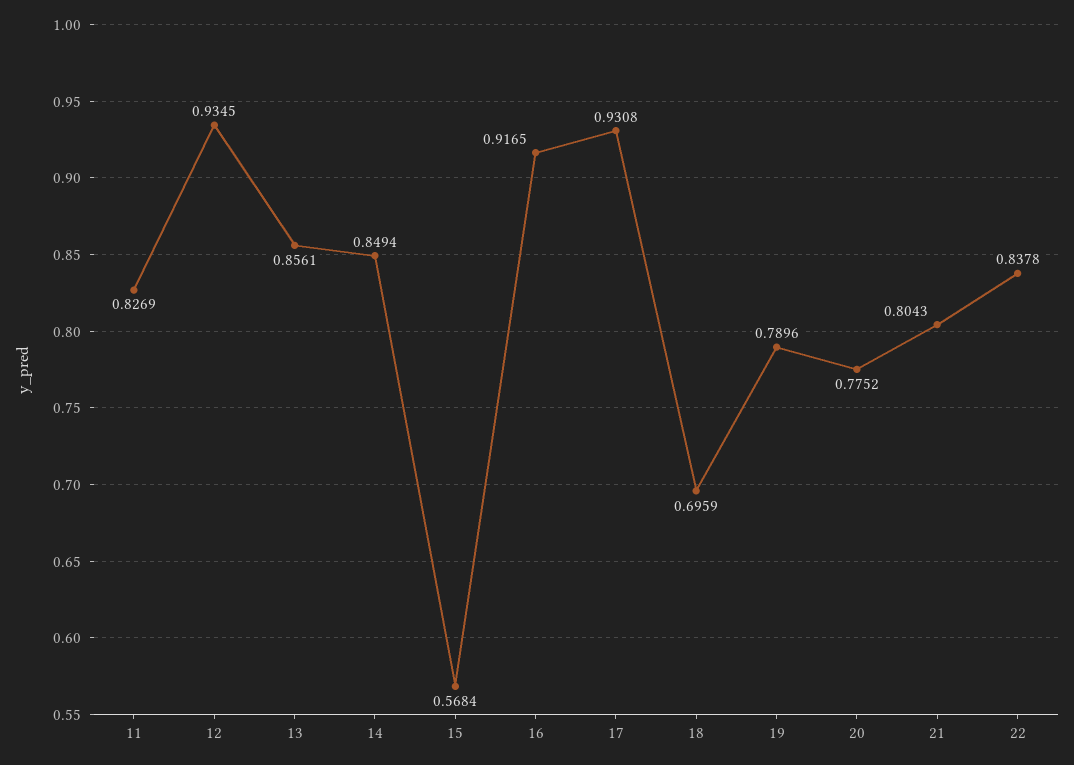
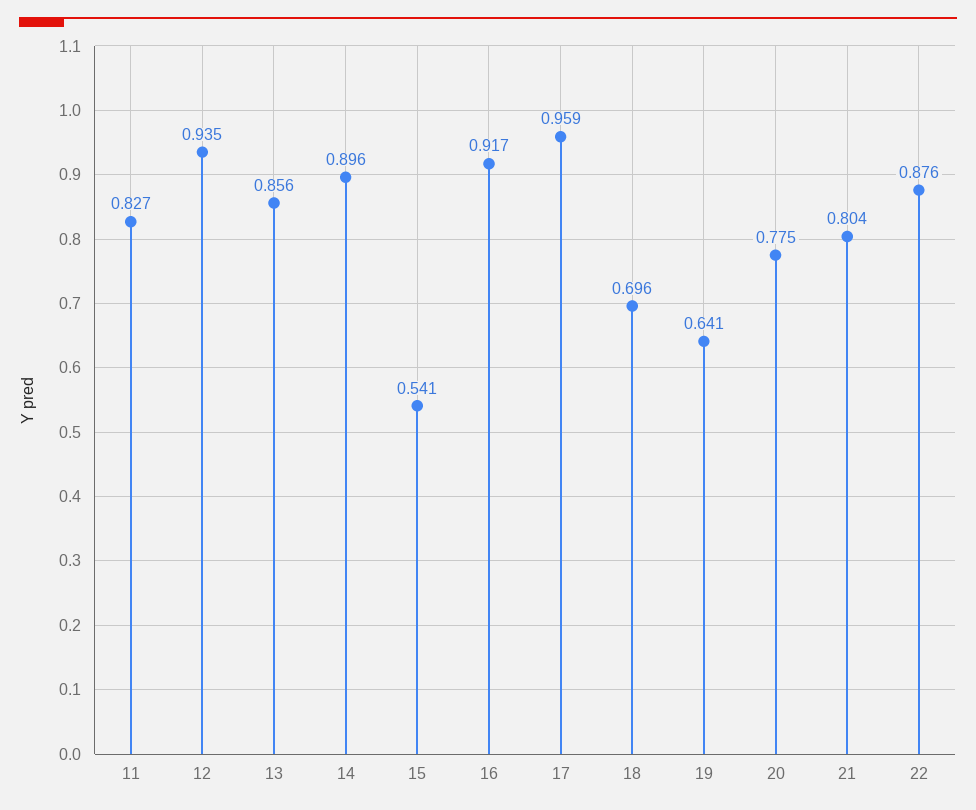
14: 0.8494 -> 0.896
15: 0.5684 -> 0.541
17: 0.9308 -> 0.959
19: 0.7896 -> 0.641
22: 0.8378 -> 0.876

